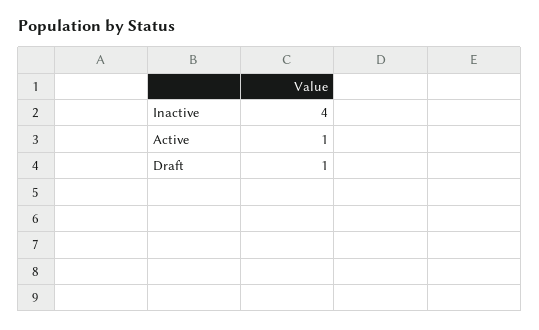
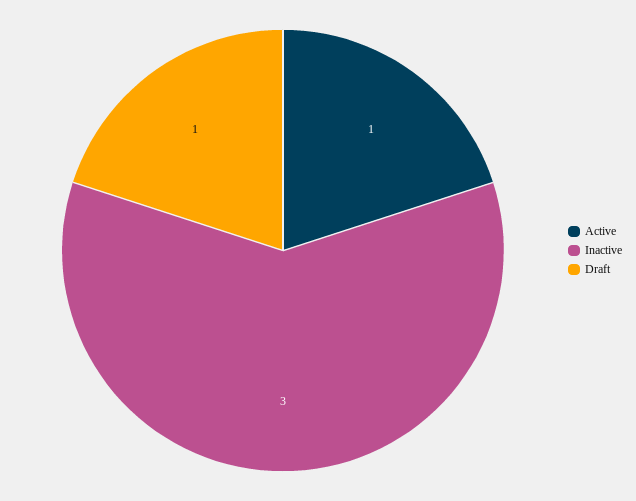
Inactive: 4 -> 3

